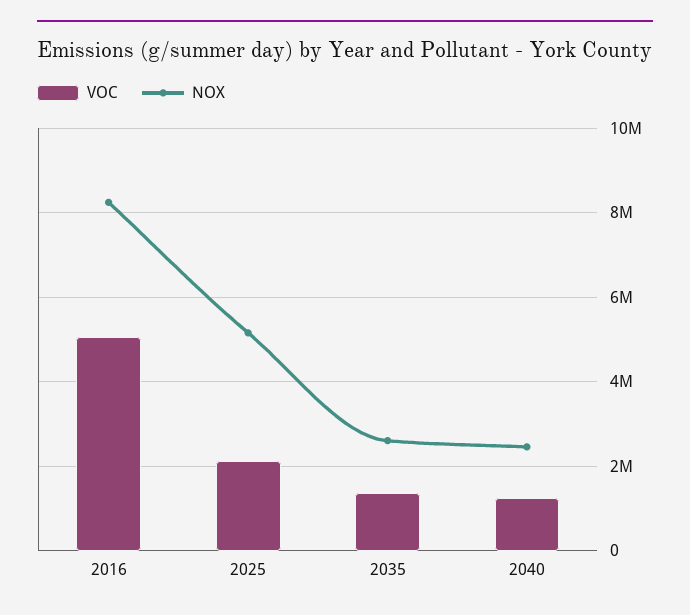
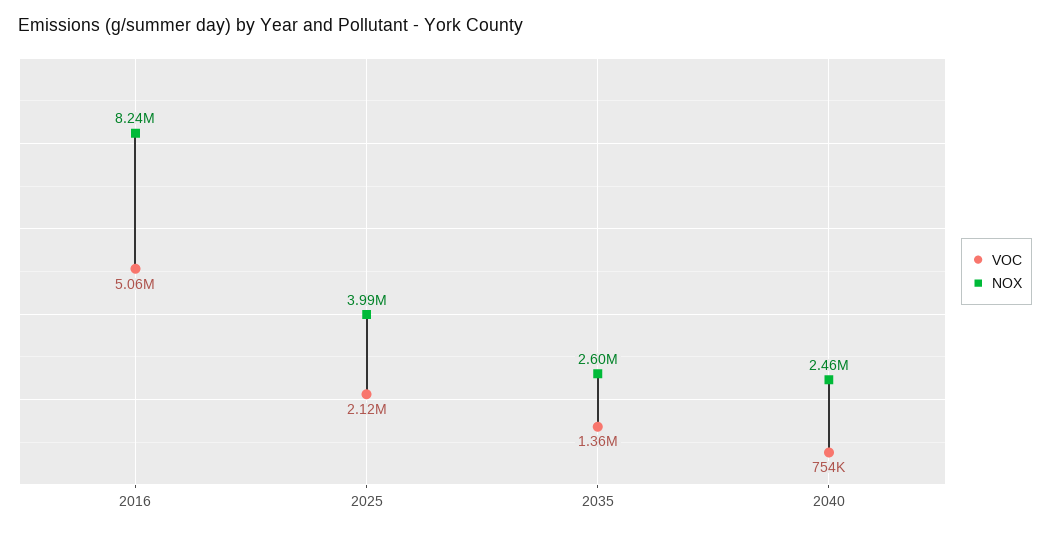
NOX, 2025: 5200000 -> 3990000
VOC, 2040: 1200000 -> 754000

